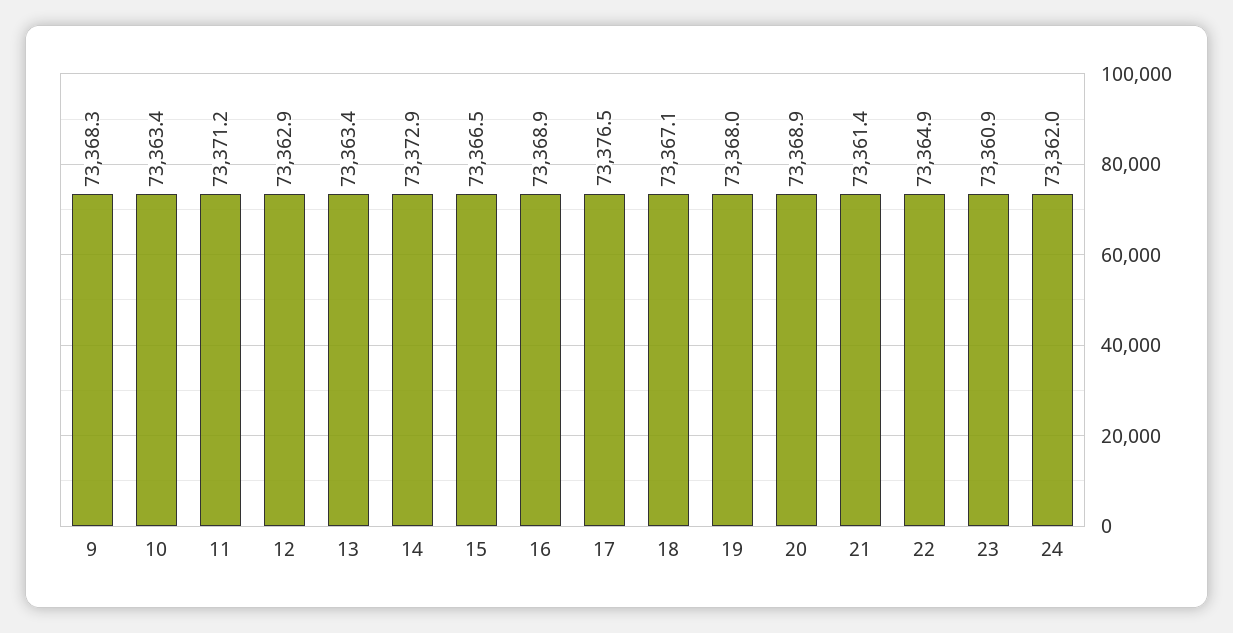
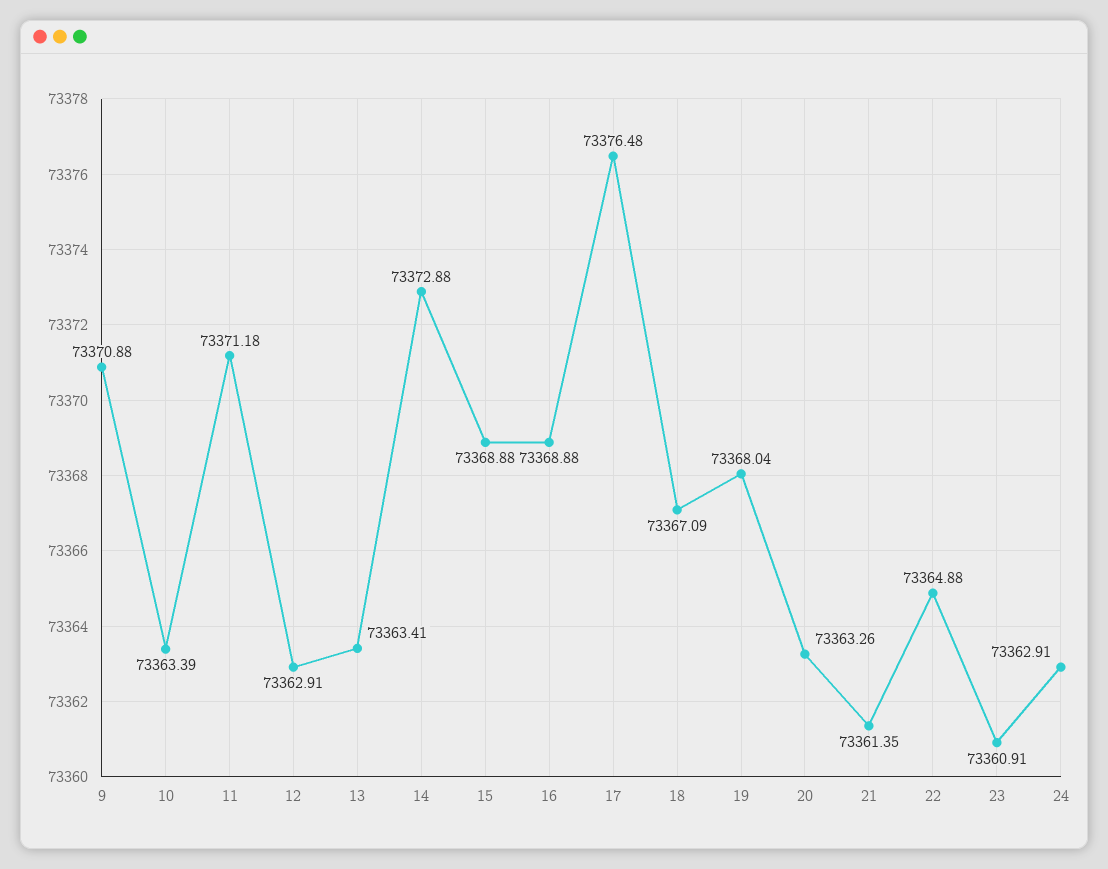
9: 73368.3 -> 73370.88
15: 73366.5 -> 73368.88
20: 73368.9 -> 73363.26
24: 73362 -> 73362.91

